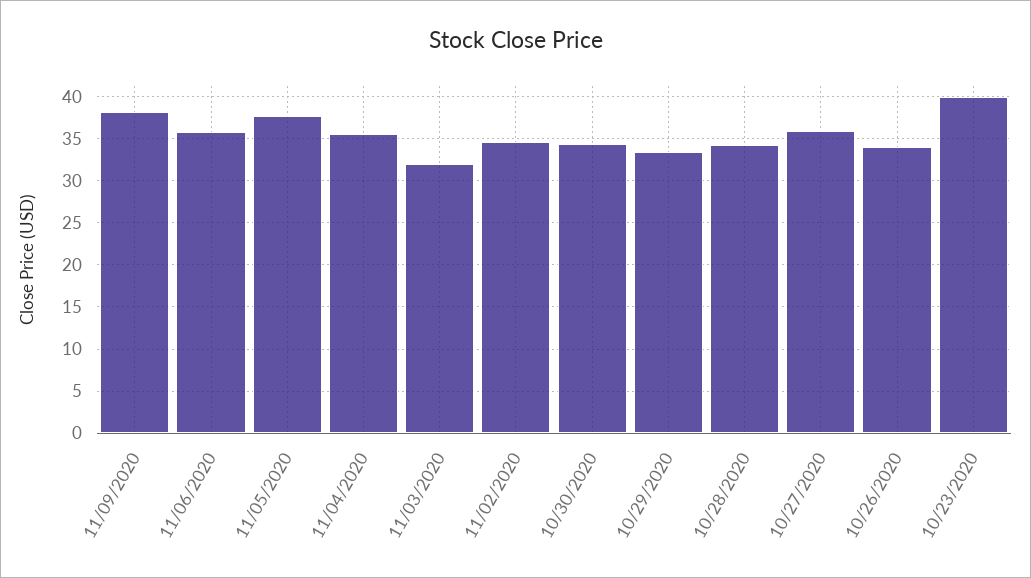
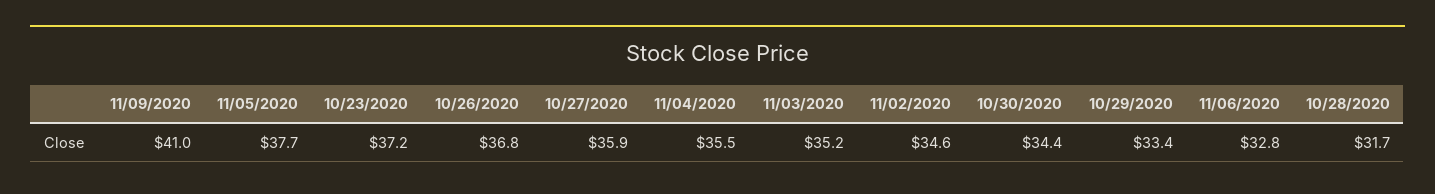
11/09/2020: 38 -> 41
11/06/2020: 36 -> 32.8
11/03/2020: 32 -> 35.2
10/28/2020: 34 -> 31.7
10/26/2020: 34 -> 36.8
10/23/2020: 40 -> 37.2

